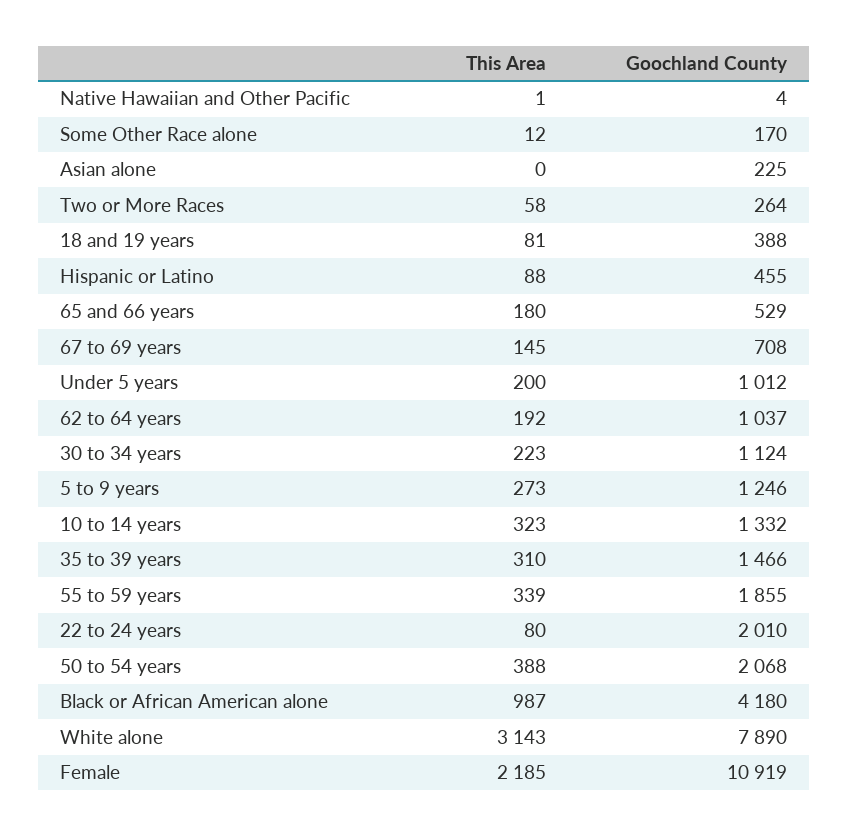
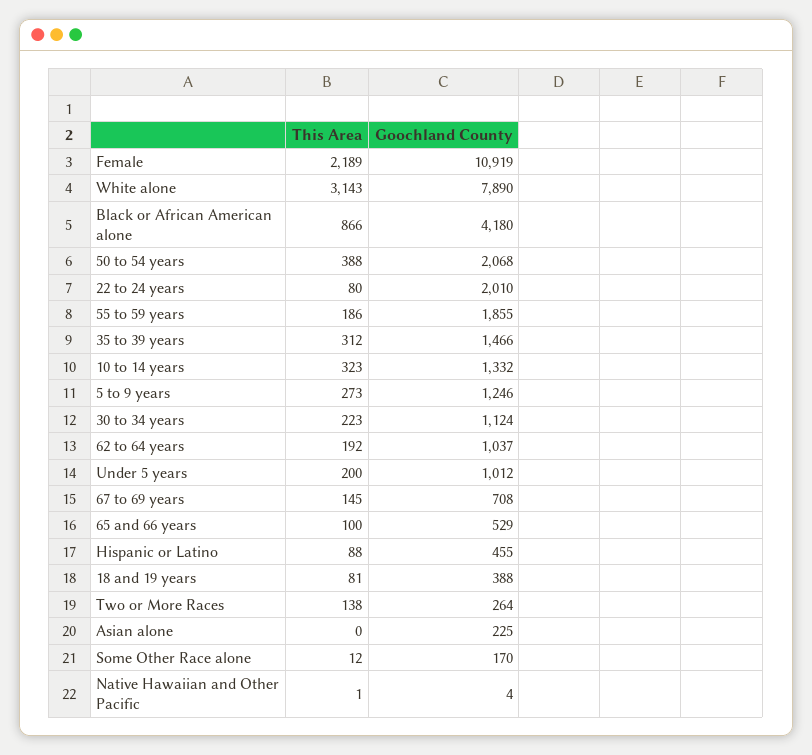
This Area, Two or More Races: 58 -> 138
This Area, 65 and 66 years: 180 -> 100
This Area, 35 to 39 years: 310 -> 312
This Area, 55 to 59 years: 339 -> 186
This Area, Black or African American alone: 987 -> 866
This Area, Female: 2185 -> 2189

